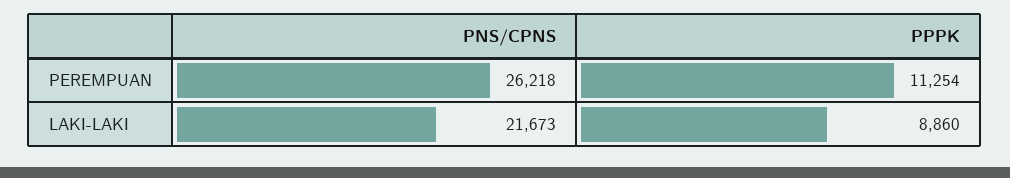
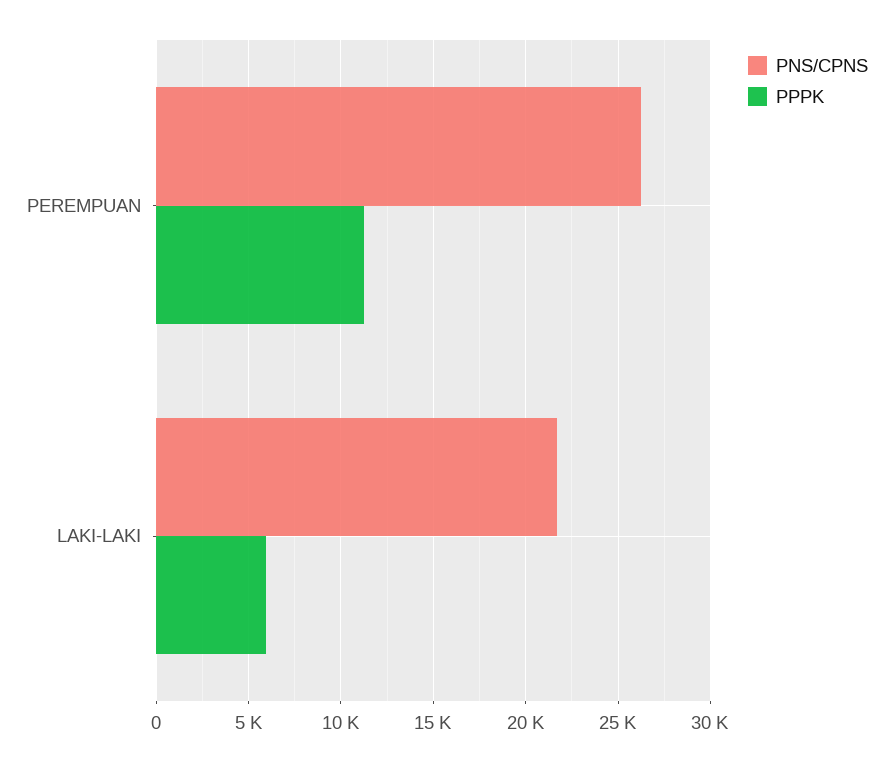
PPPK, LAKI-LAKI: 8860 -> 6000

